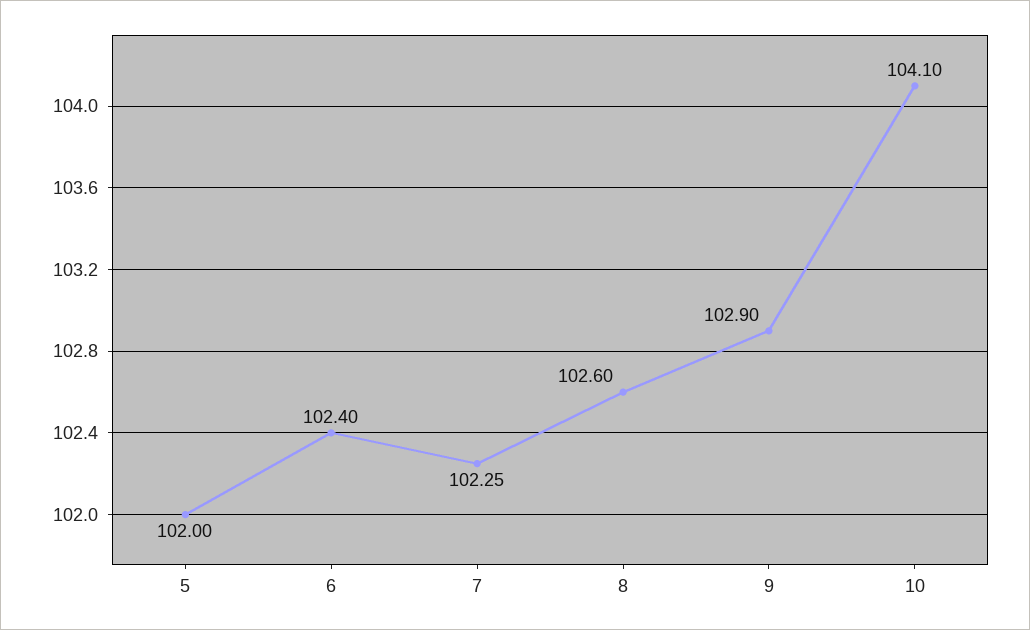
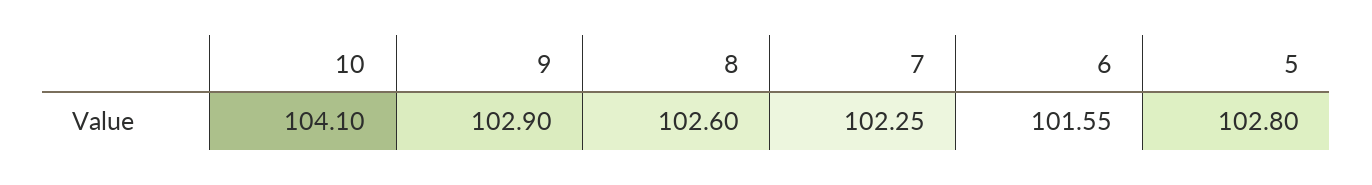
5: 102 -> 102.8
6: 102.4 -> 101.55

